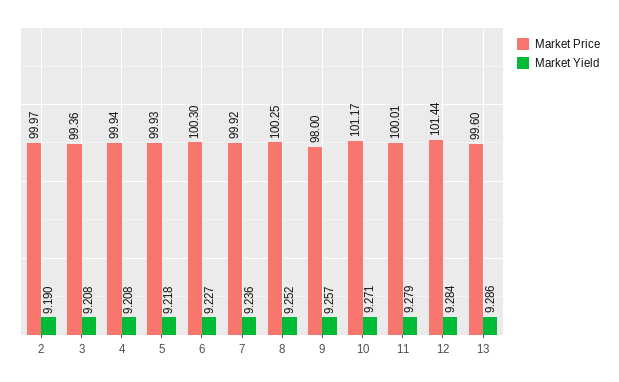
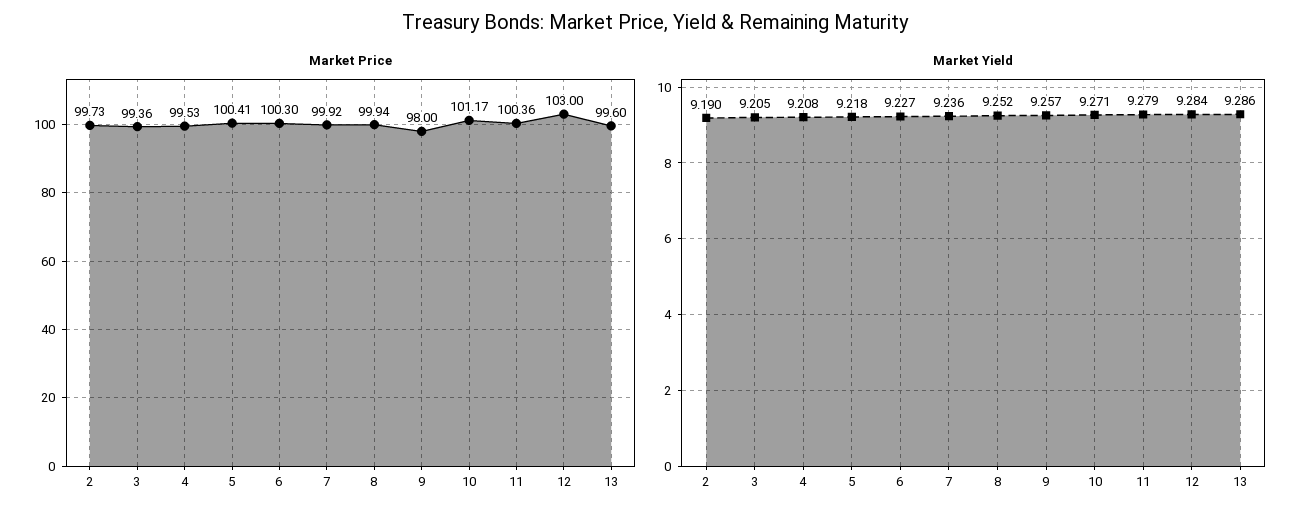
Market Price, 2: 99.97 -> 99.73
Market Yield, 3: 9.208 -> 9.205
Market Price, 4: 99.94 -> 99.53
Market Price, 5: 99.93 -> 100.41
Market Price, 8: 100.25 -> 99.94
Market Price, 11: 100.01 -> 100.36
Market Price, 12: 101.44 -> 103

